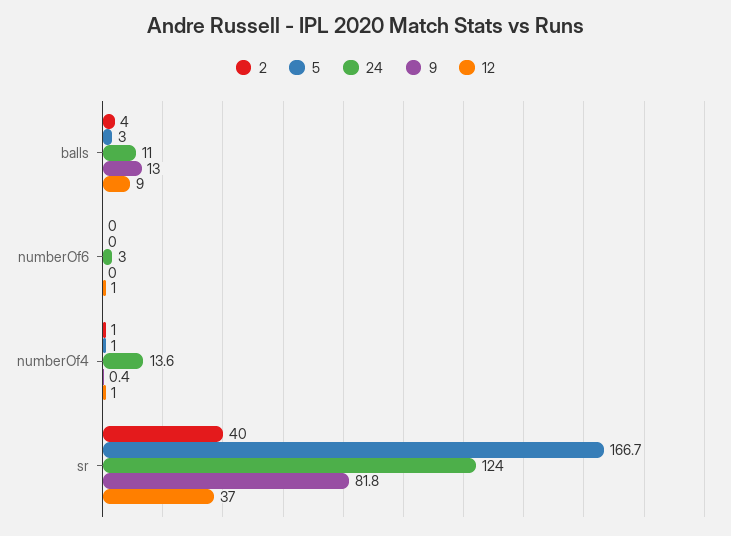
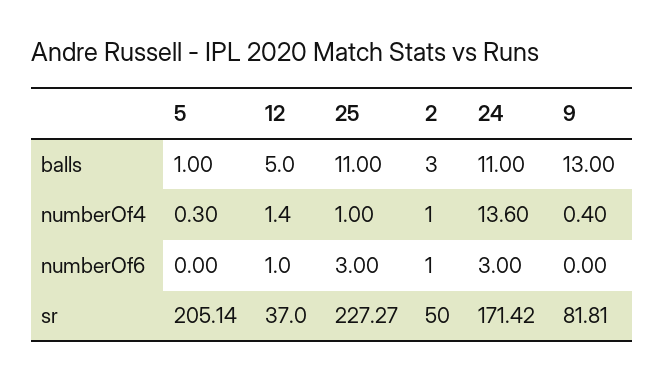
2, balls: 4 -> 3
5, balls: 3 -> 1
12, balls: 9 -> 5
2, numberOf6: 0 -> 1
5, numberOf4: 1 -> 0.3
12, numberOf4: 1 -> 1.4
2, sr: 40 -> 50
5, sr: 166.7 -> 205.14
24, sr: 124 -> 171.42
25, balls: none -> 11
25, numberOf4: none -> 1
25, numberOf6: none -> 3
25, sr: none -> 227.27

